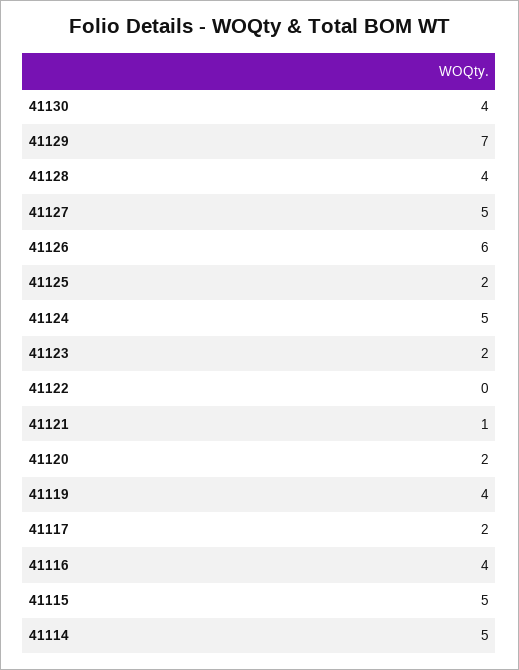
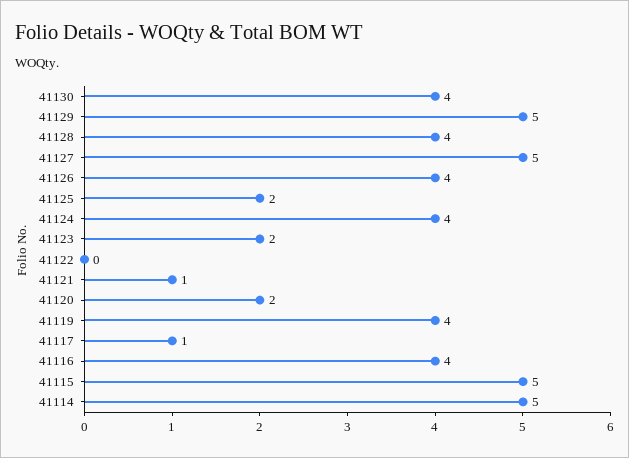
41129: 7 -> 5
41126: 6 -> 4
41124: 5 -> 4
41117: 2 -> 1

